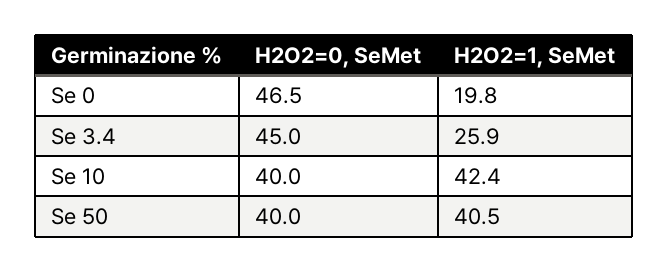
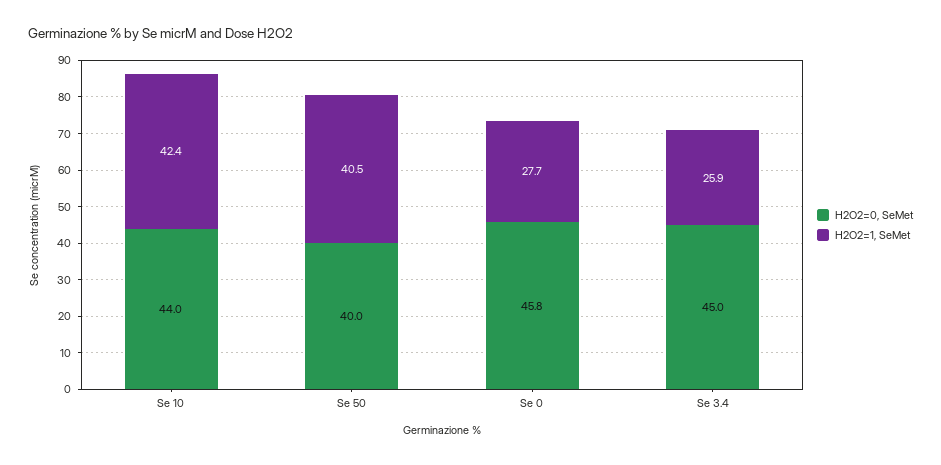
H2O2=0, SeMet, Se 0: 46.5 -> 45.8
H2O2=1, SeMet, Se 0: 19.8 -> 27.7
H2O2=0, SeMet, Se 10: 40 -> 44

